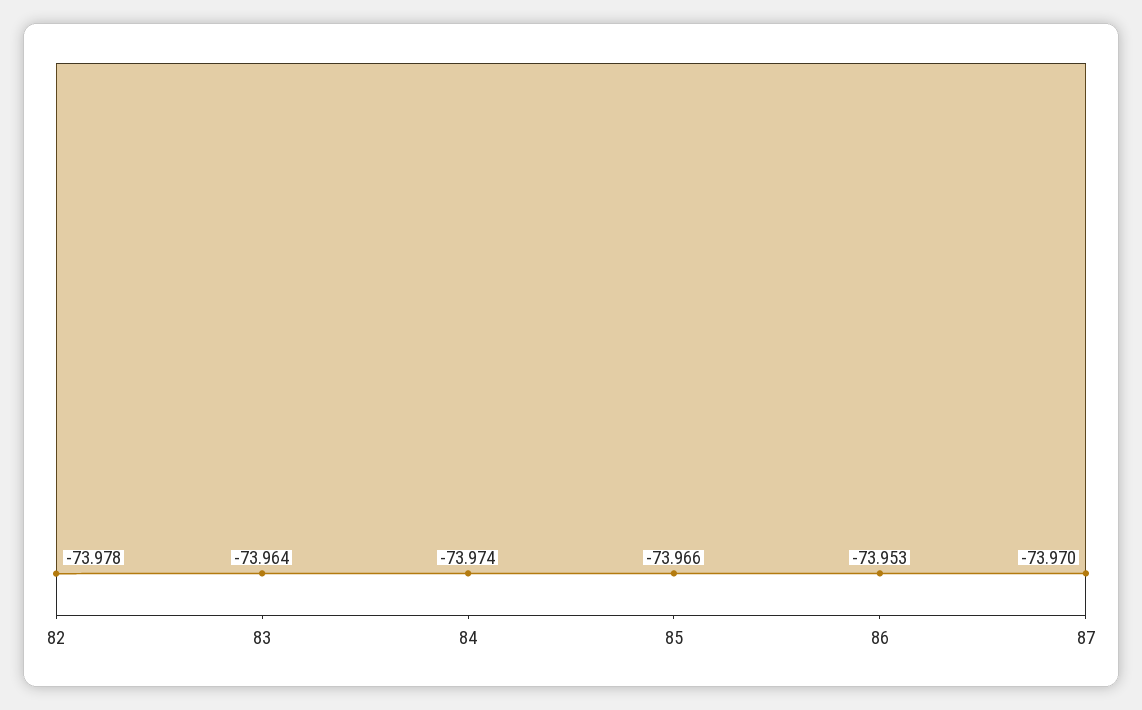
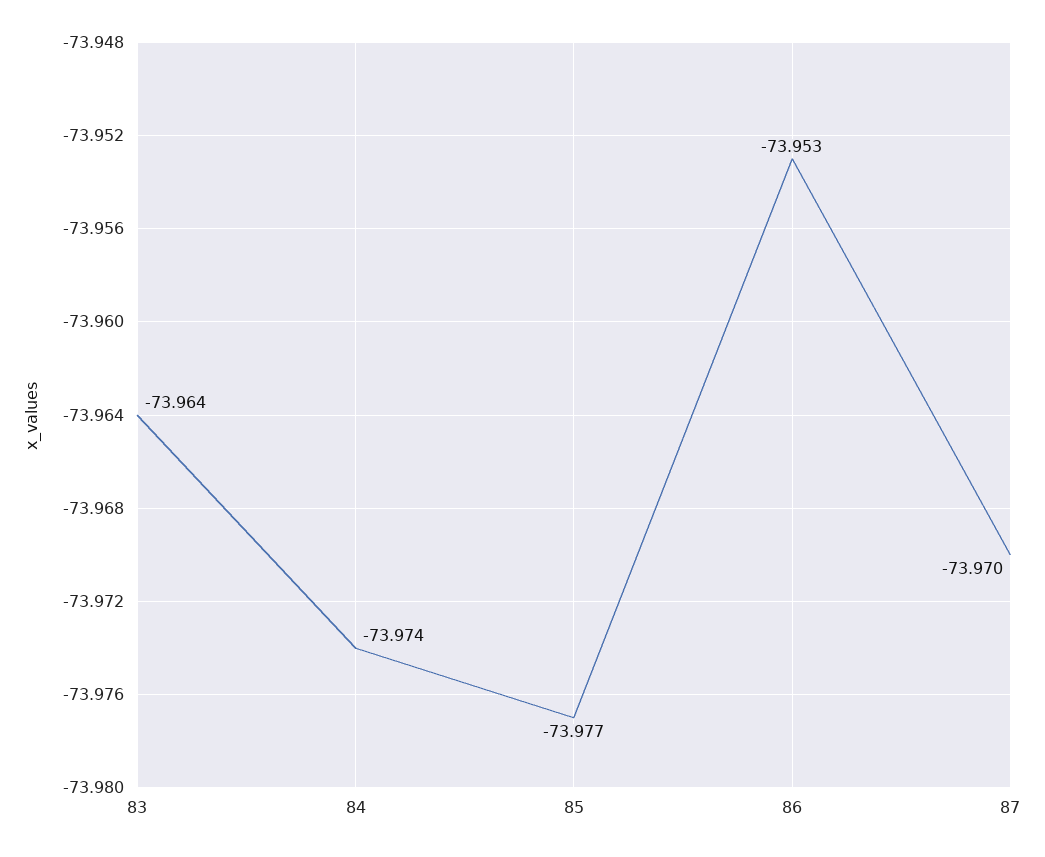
82: -73.978 -> none
85: -73.966 -> -73.977

